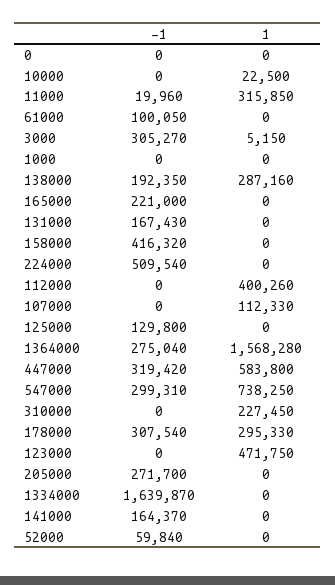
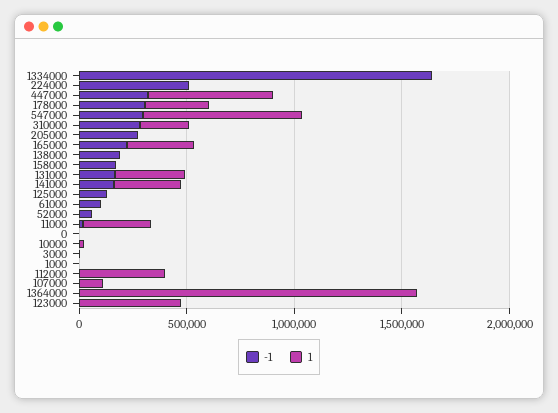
-1, 3000: 305270 -> 0
1, 138000: 287160 -> 0
1, 165000: 0 -> 300000
1, 131000: 0 -> 300000
-1, 158000: 416320 -> 200000
-1, 1364000: 275040 -> 0
-1, 310000: 0 -> 300000
1, 141000: 0 -> 300000

